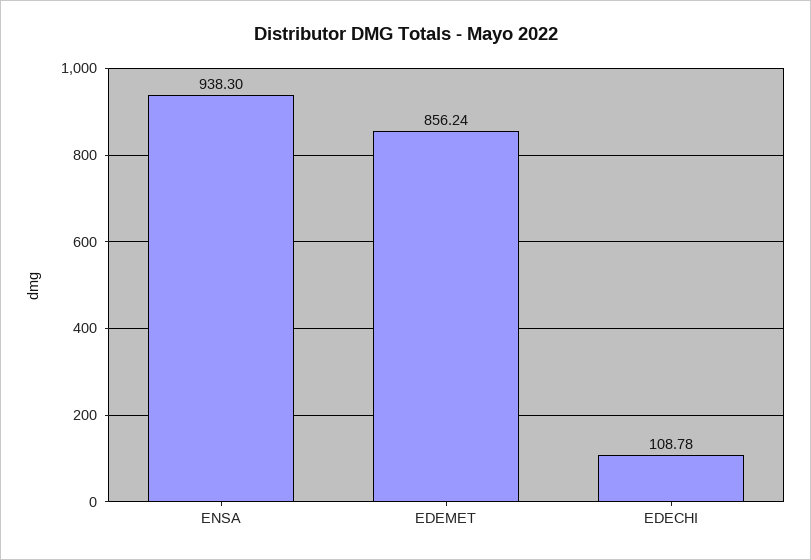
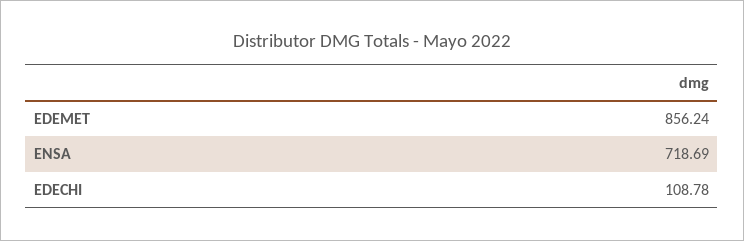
ENSA: 938.3 -> 718.69

